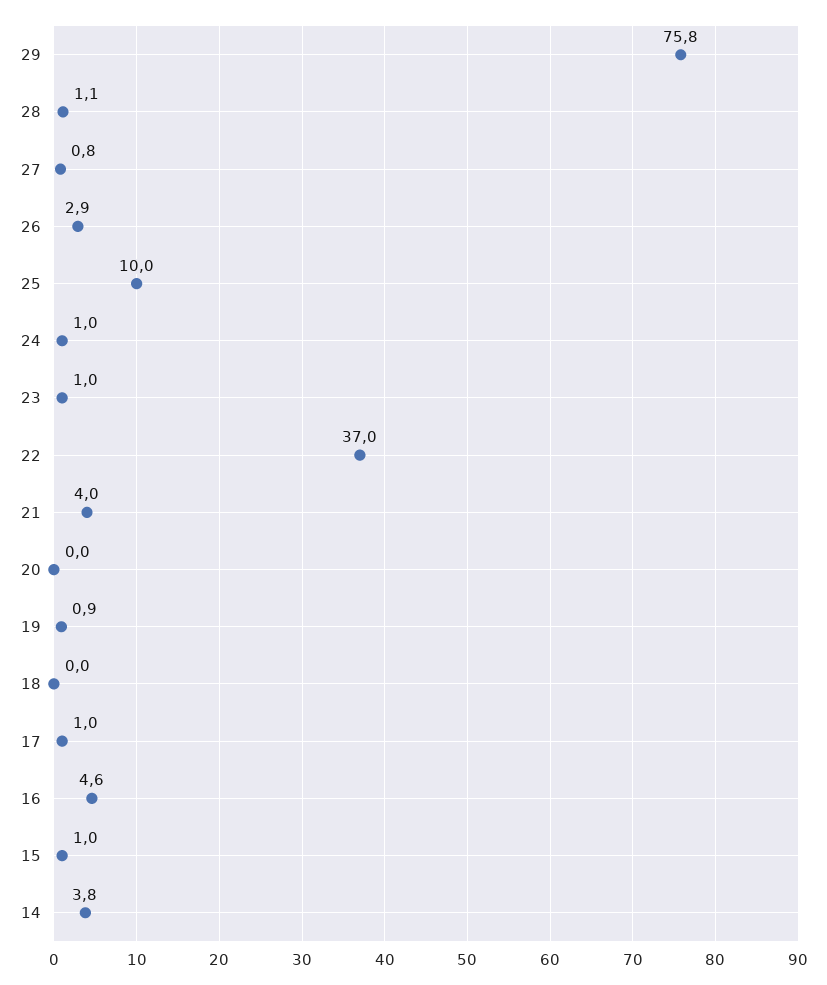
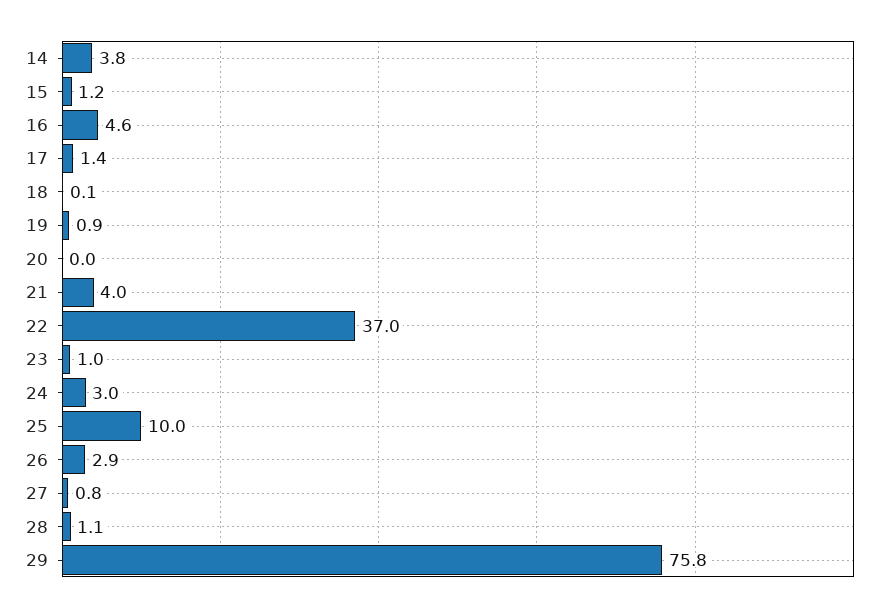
24: 1 -> 3
18: 0 -> 0.1
17: 1 -> 1.4
15: 1 -> 1.2

